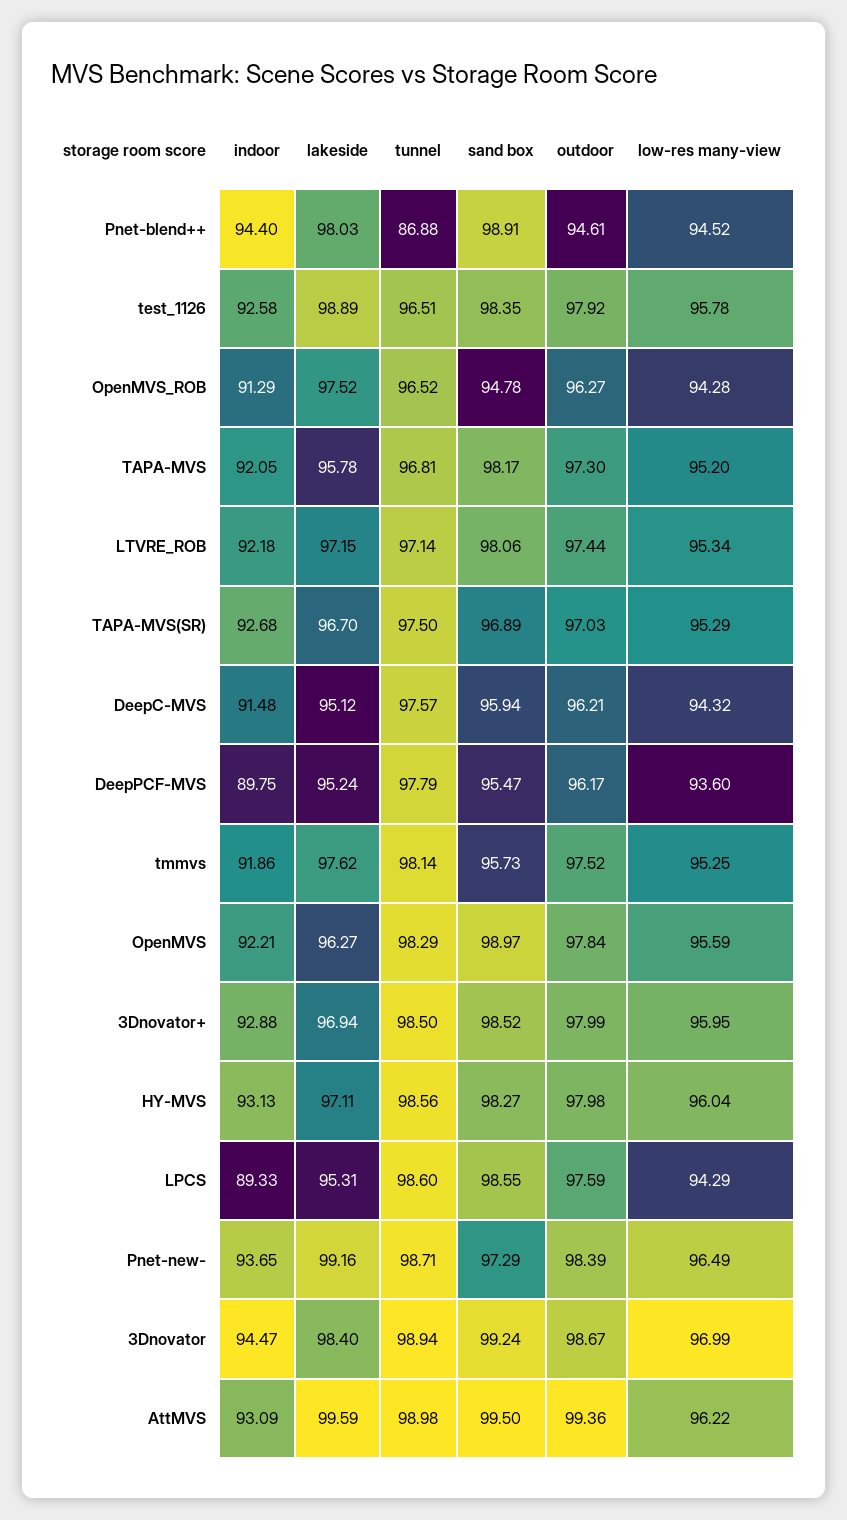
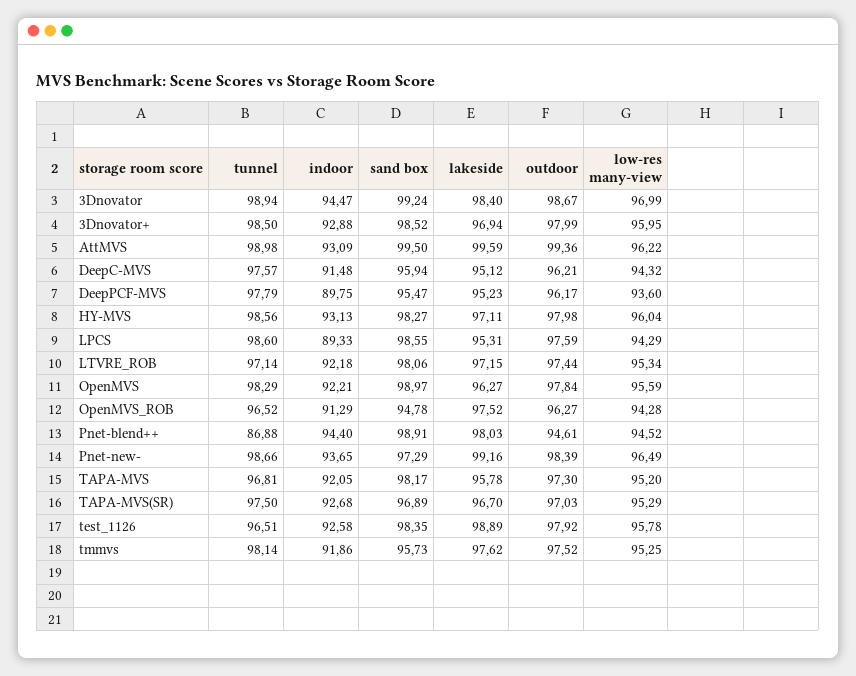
lakeside, DeepPCF-MVS: 95.24 -> 95.23
tunnel, Pnet-new-: 98.71 -> 98.66

